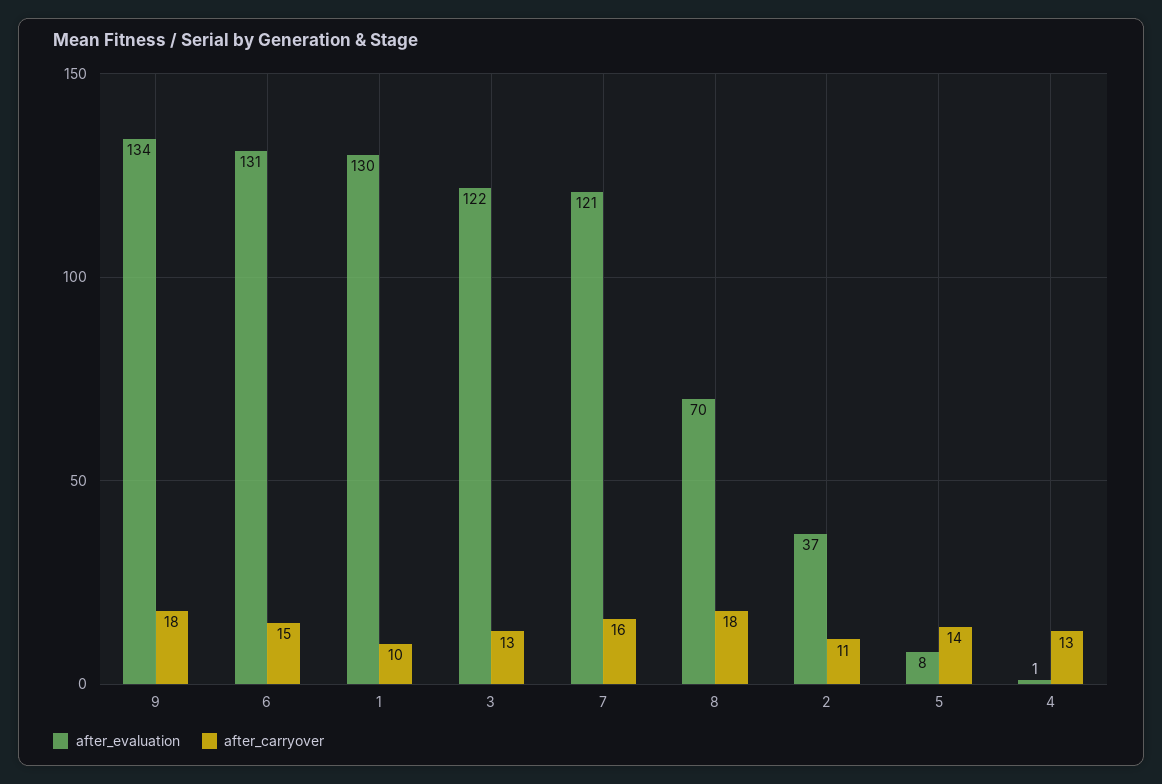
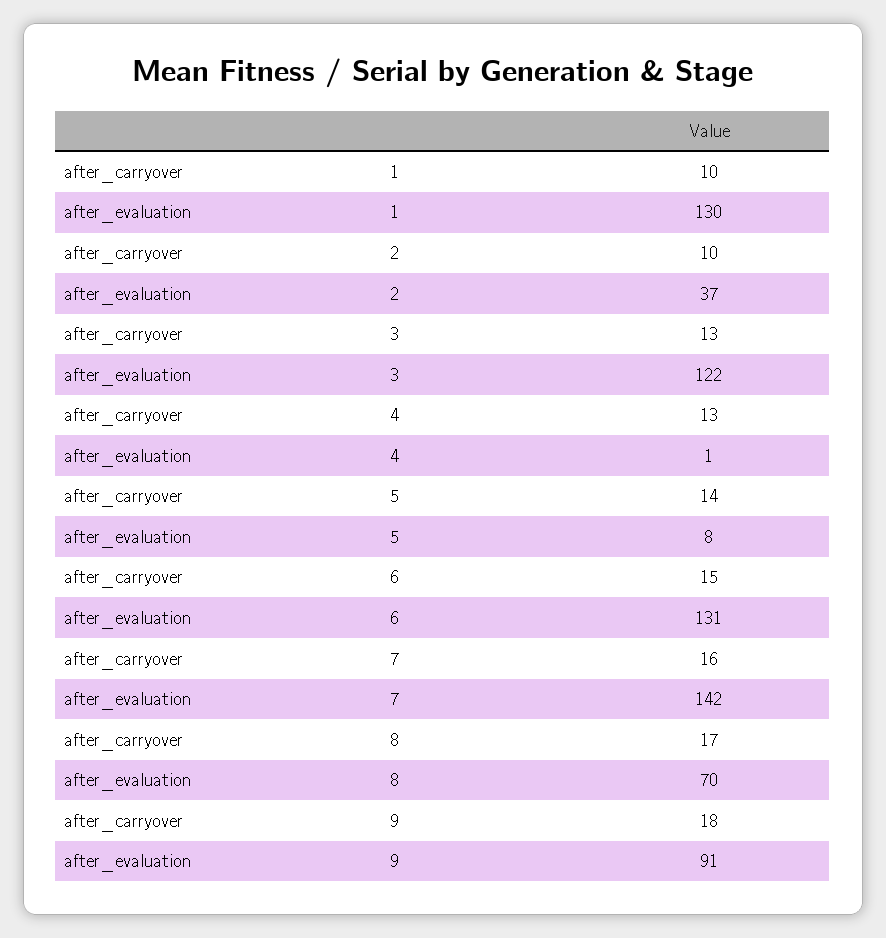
after_evaluation, 9: 134 -> 91
after_evaluation, 7: 121 -> 142
after_carryover, 8: 18 -> 17
after_carryover, 2: 11 -> 10

